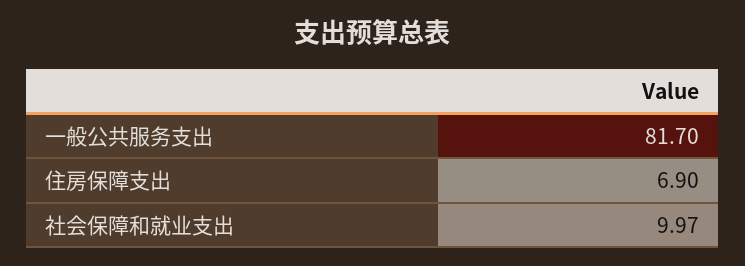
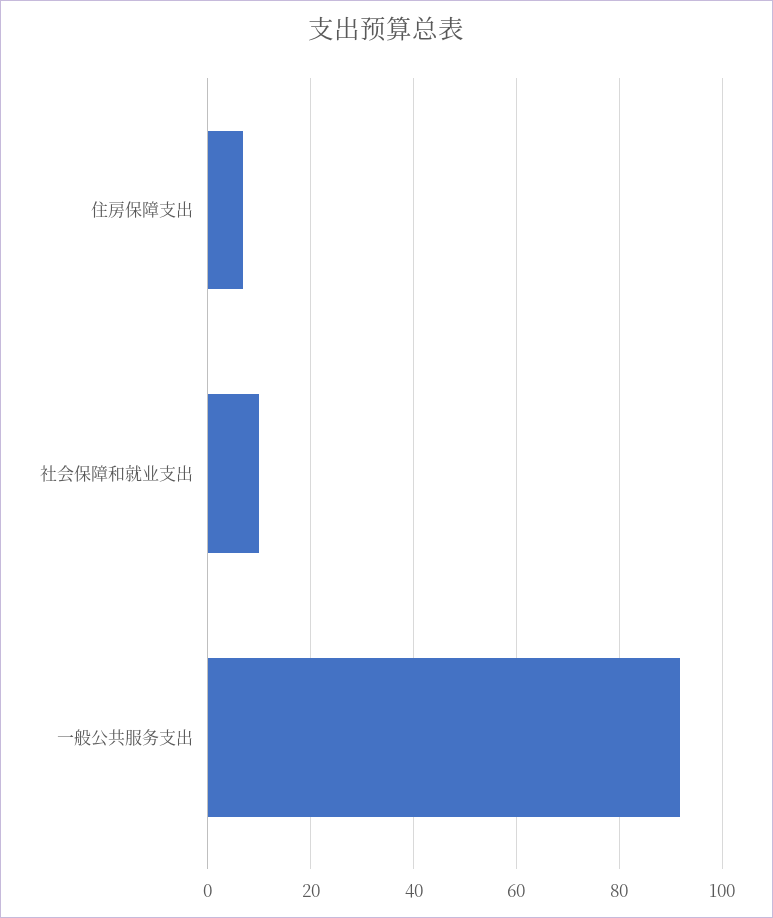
一般公共服务支出: 81.7 -> 92

